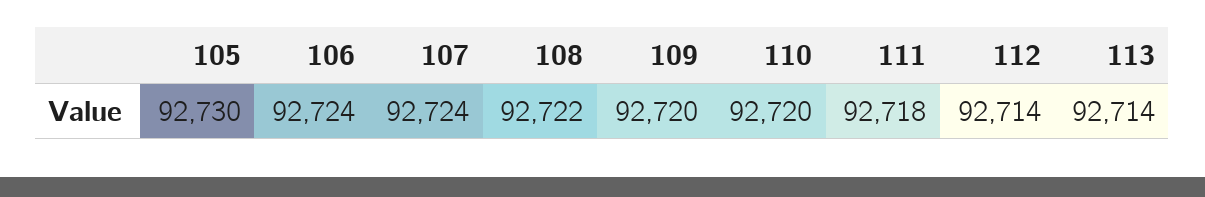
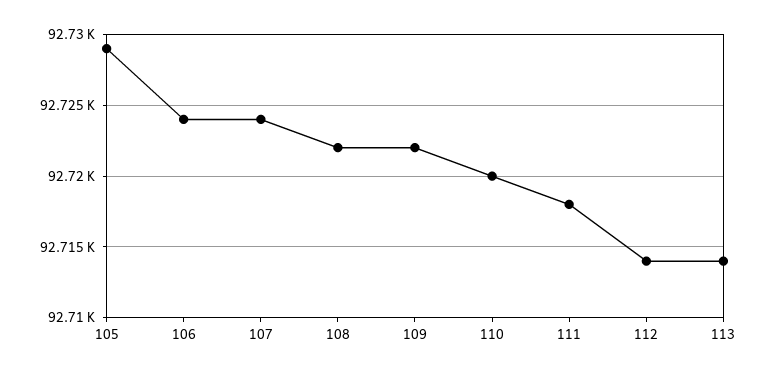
105: 92730 -> 92729
109: 92720 -> 92722

